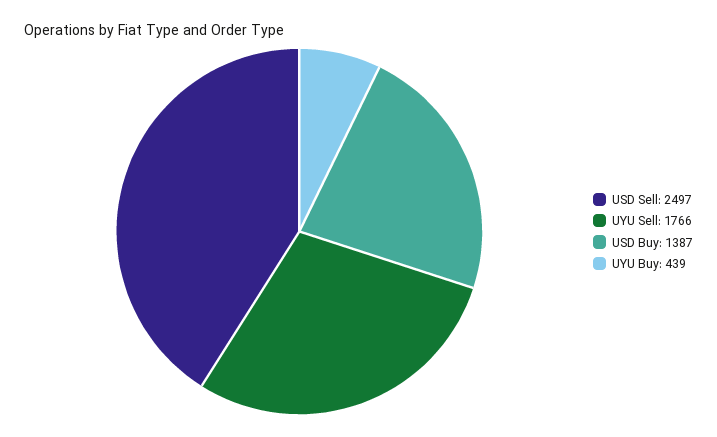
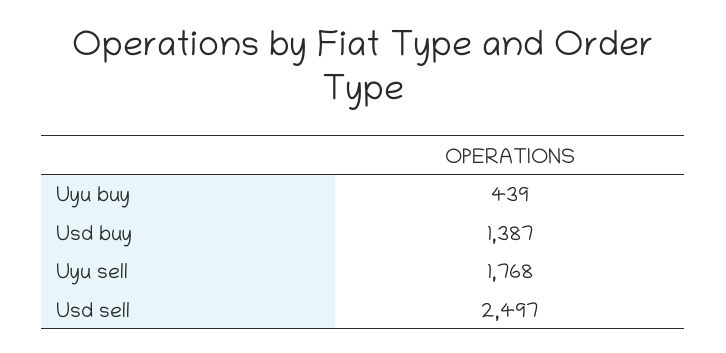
UYU Sell: 1766 -> 1768

